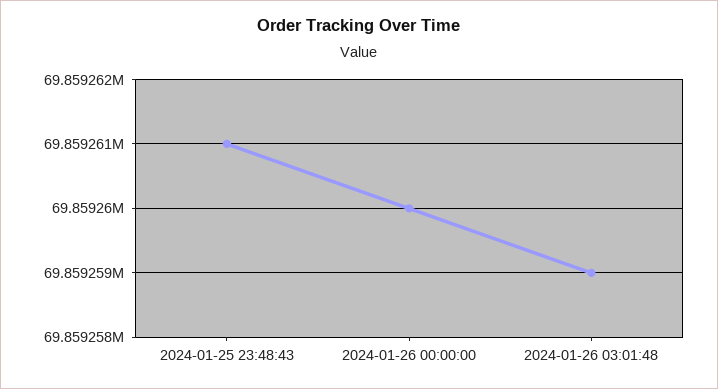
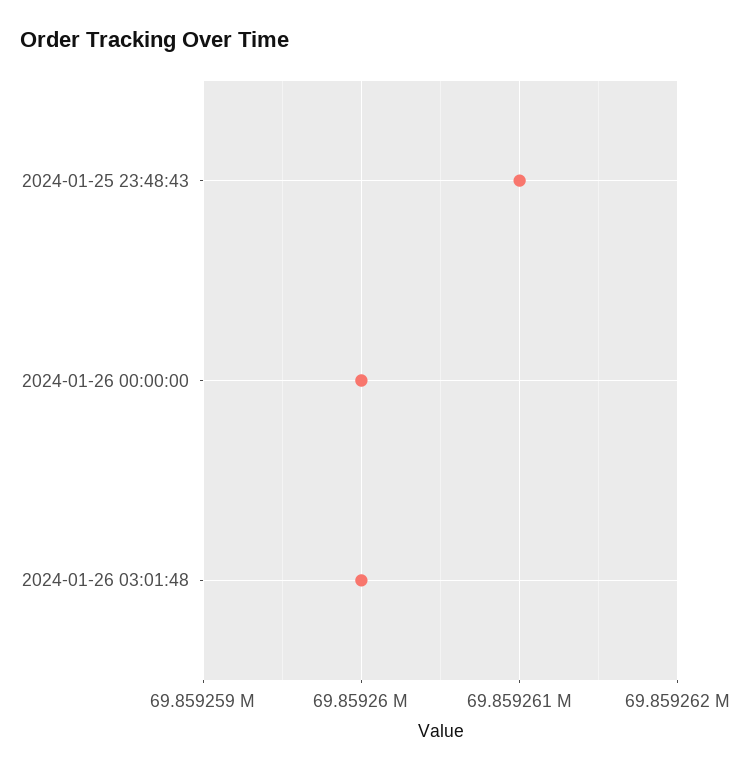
2024-01-26 03:01:48: 69859259 -> 69859260

